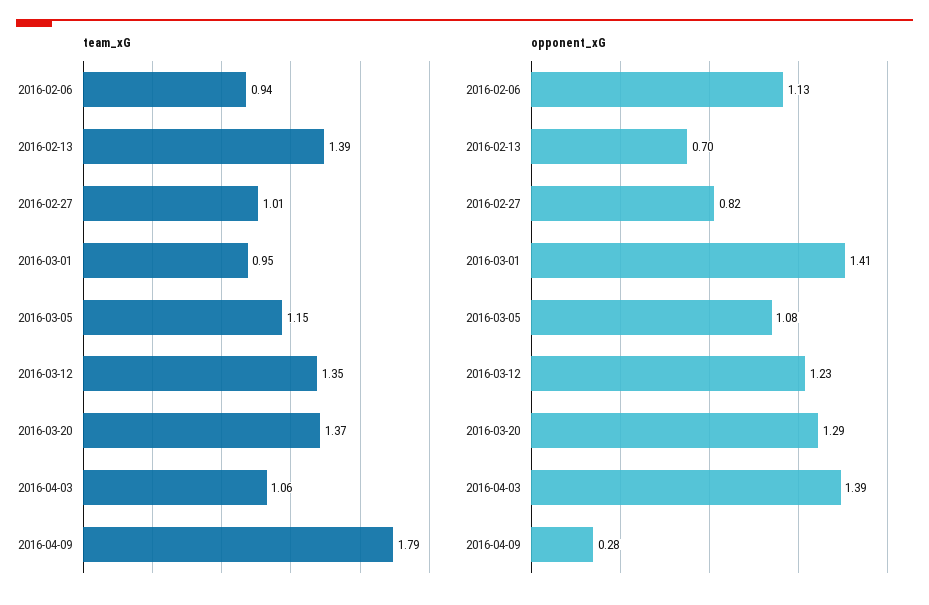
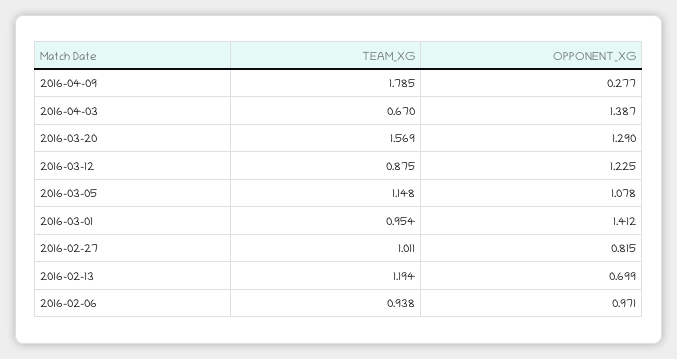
team_xG, 2016-02-13: 1.39 -> 1.194
team_xG, 2016-03-12: 1.35 -> 0.875
team_xG, 2016-03-20: 1.37 -> 1.569
team_xG, 2016-04-03: 1.06 -> 0.67
opponent_xG, 2016-02-06: 1.13 -> 0.971

